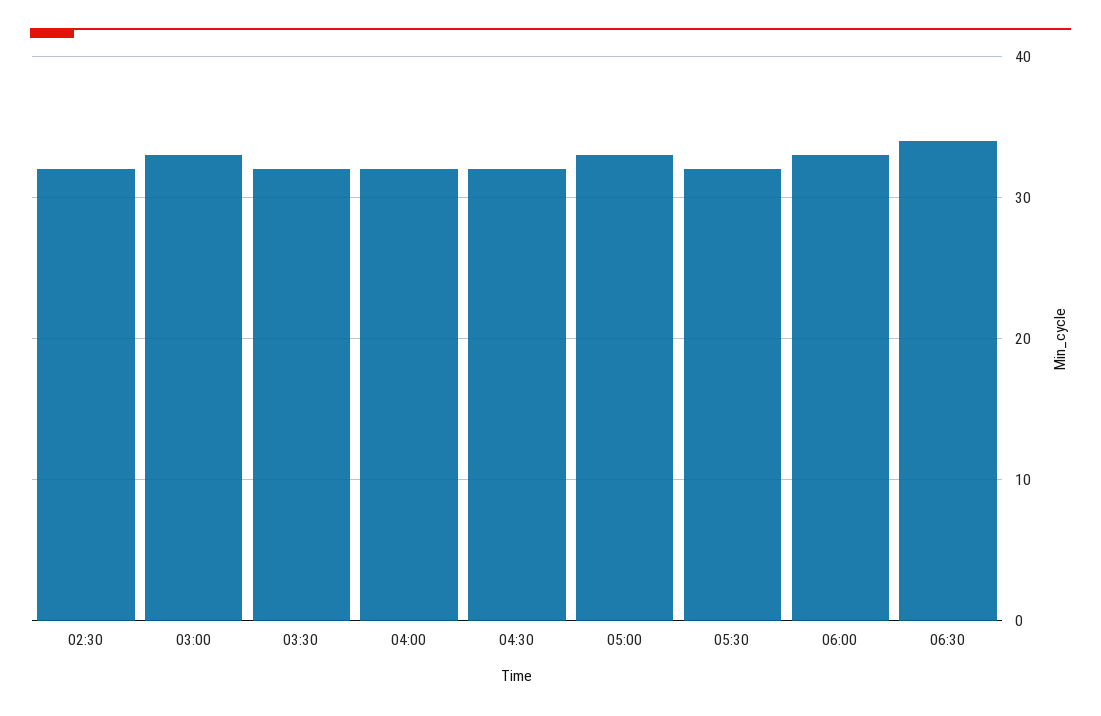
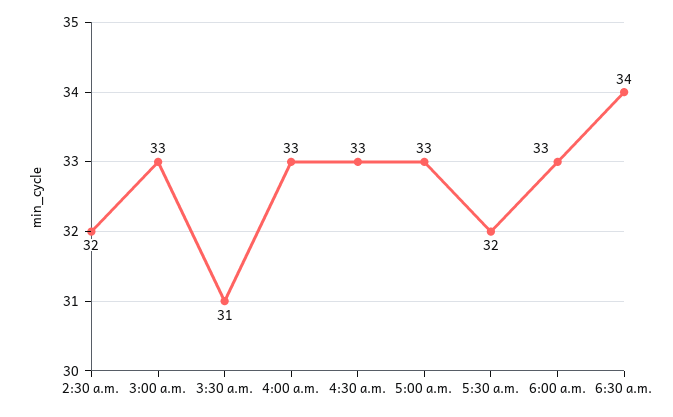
03:30: 32 -> 31
04:00: 32 -> 33
04:30: 32 -> 33

